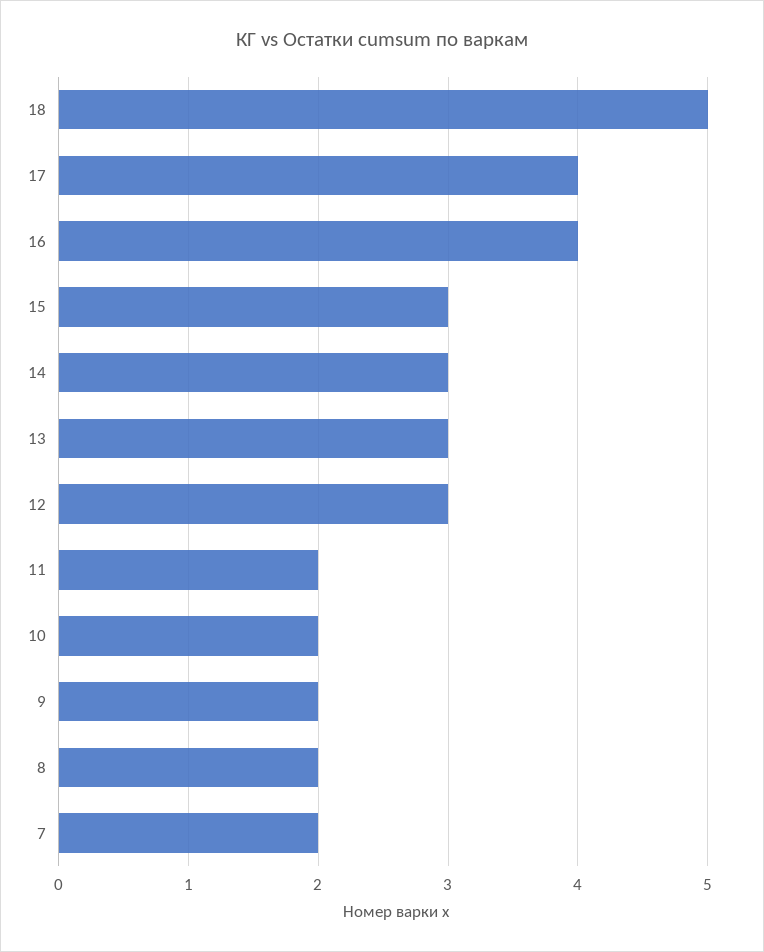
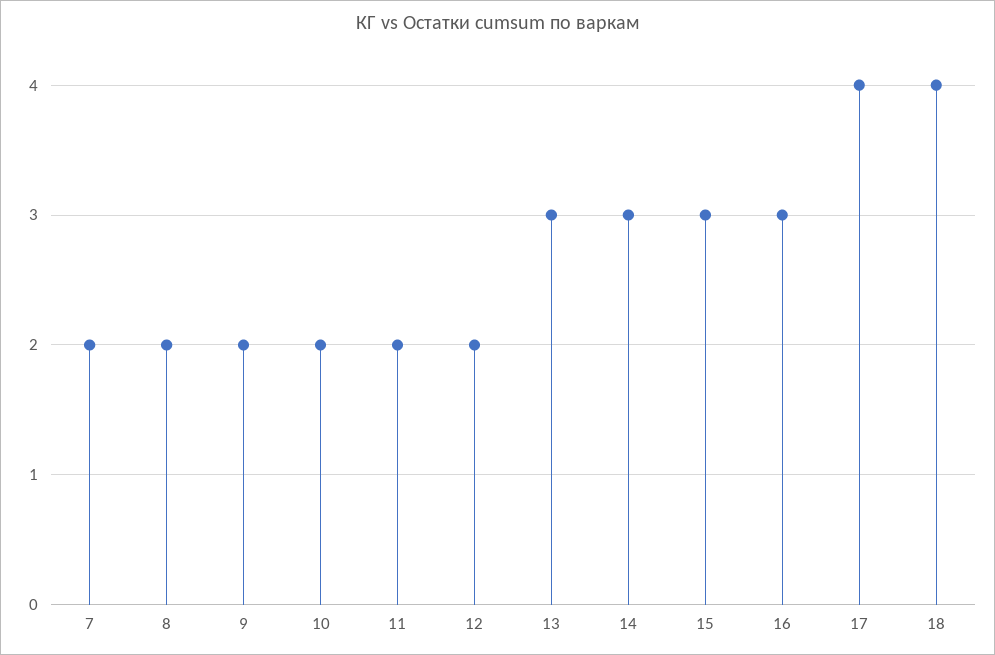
18: 5 -> 4
16: 4 -> 3
12: 3 -> 2

